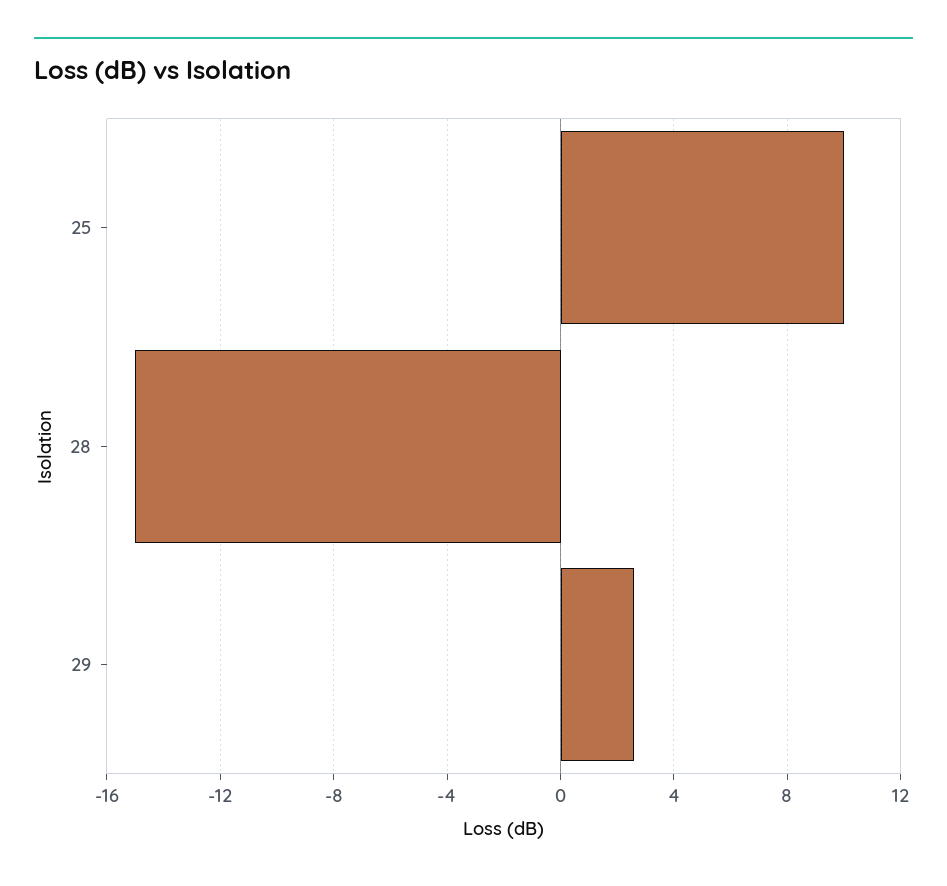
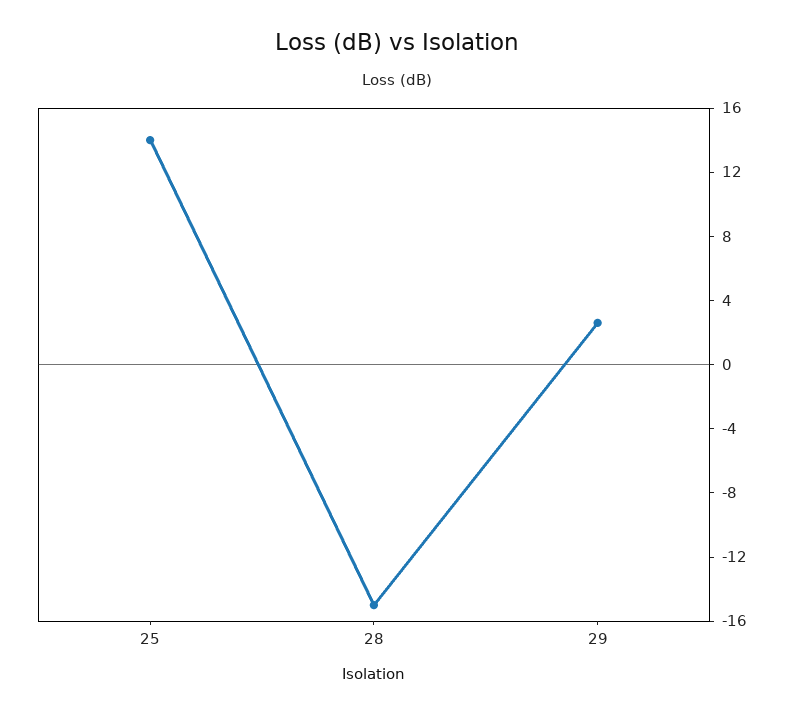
25: 10 -> 14

